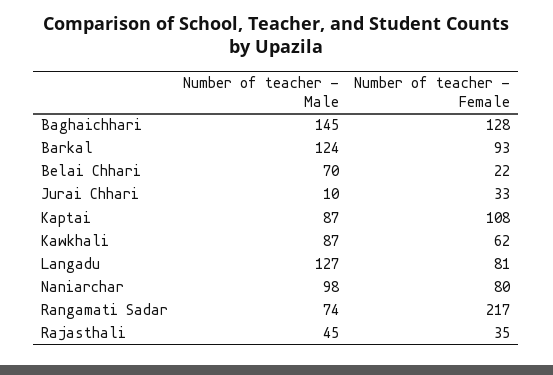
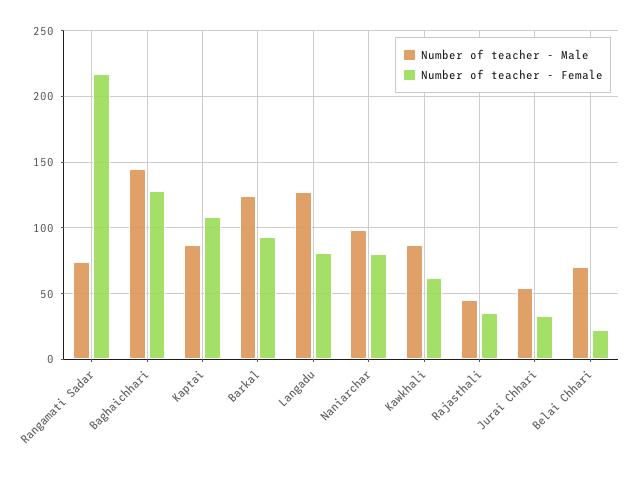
Number of teacher - Male, Jurai Chhari: 10 -> 55

